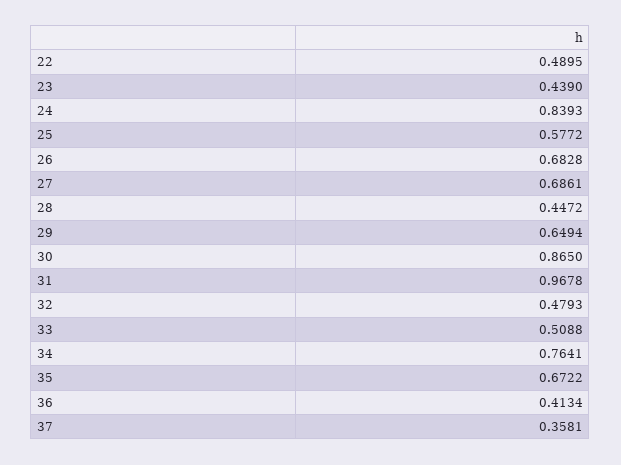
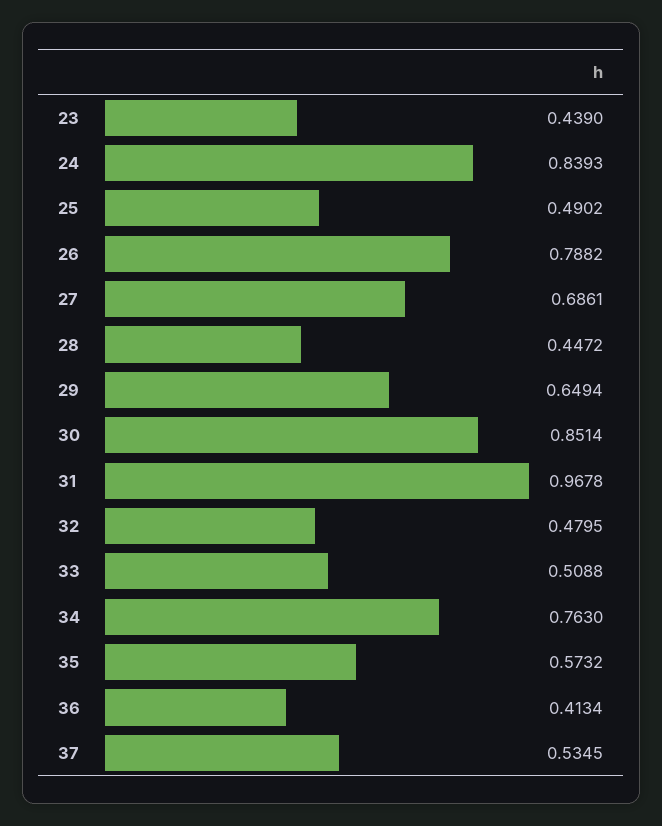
22: 0.4895 -> none
25: 0.5772 -> 0.4902
26: 0.6828 -> 0.7882
30: 0.865 -> 0.8514
32: 0.4793 -> 0.4795
34: 0.7641 -> 0.763
35: 0.6722 -> 0.5732
37: 0.3581 -> 0.5345

